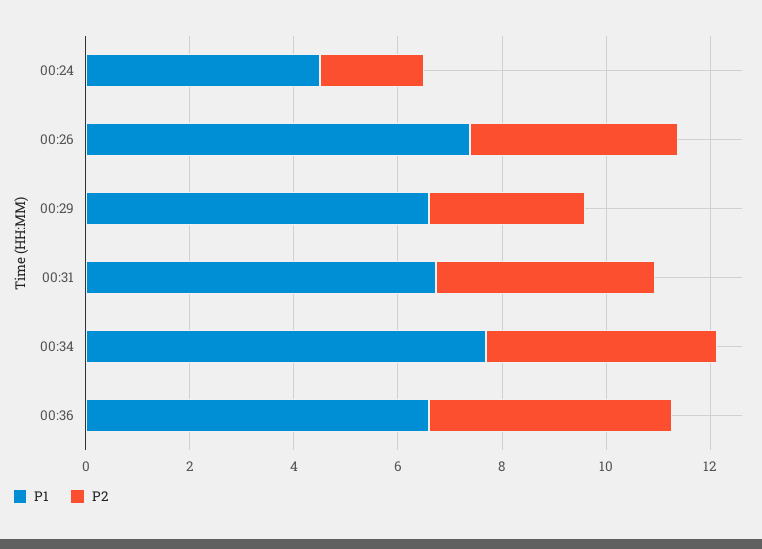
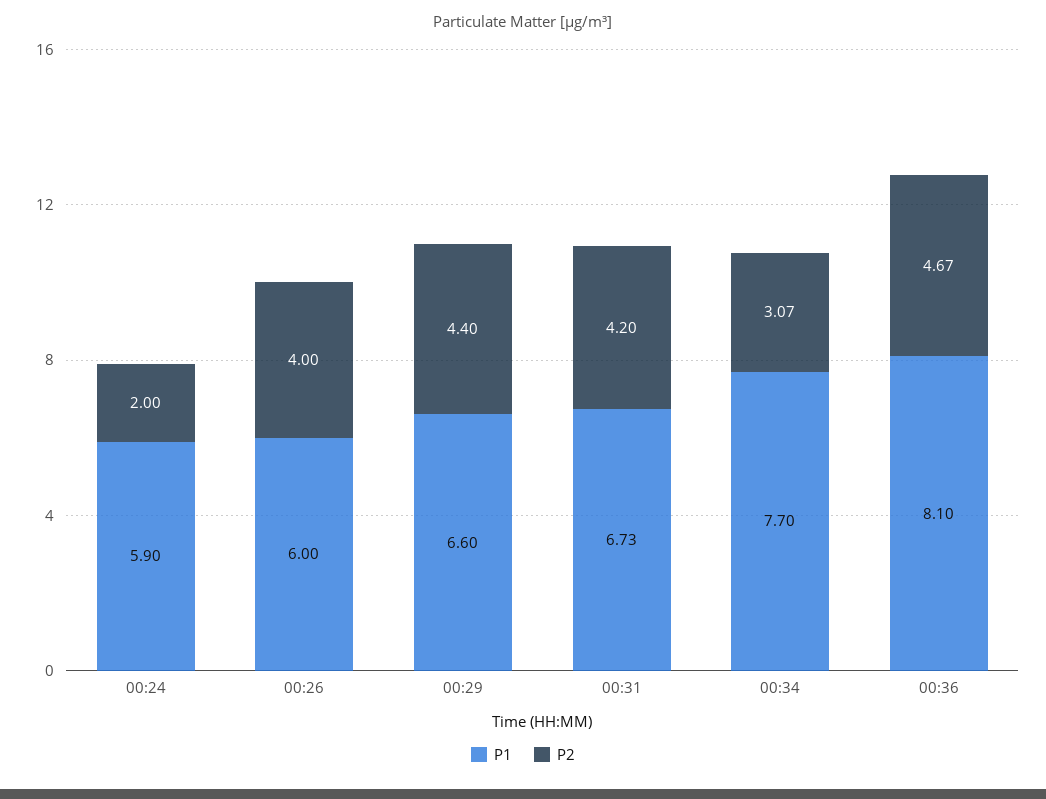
P1, 00:24: 4.5 -> 5.9
P1, 00:26: 7.5 -> 6
P2, 00:29: 3 -> 4.4
P2, 00:34: 4.5 -> 3.07
P1, 00:36: 6.5 -> 8.1

